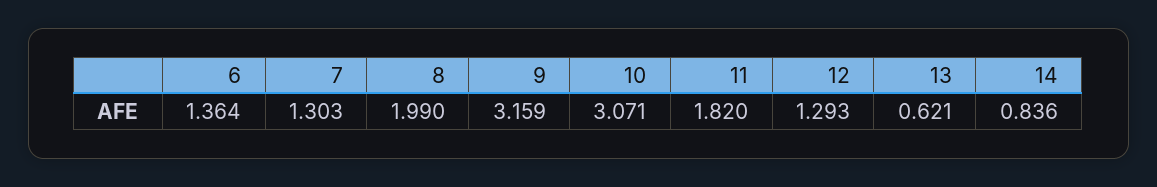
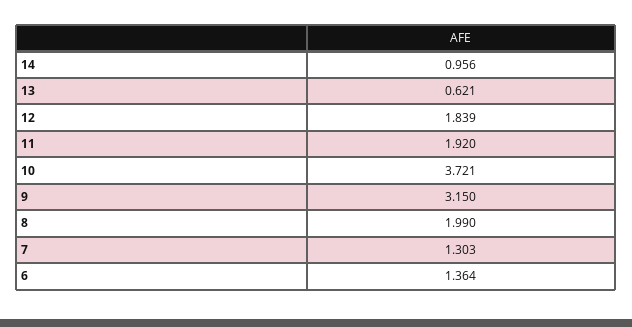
9: 3.159 -> 3.15
10: 3.071 -> 3.721
11: 1.82 -> 1.92
12: 1.293 -> 1.839
14: 0.836 -> 0.956

